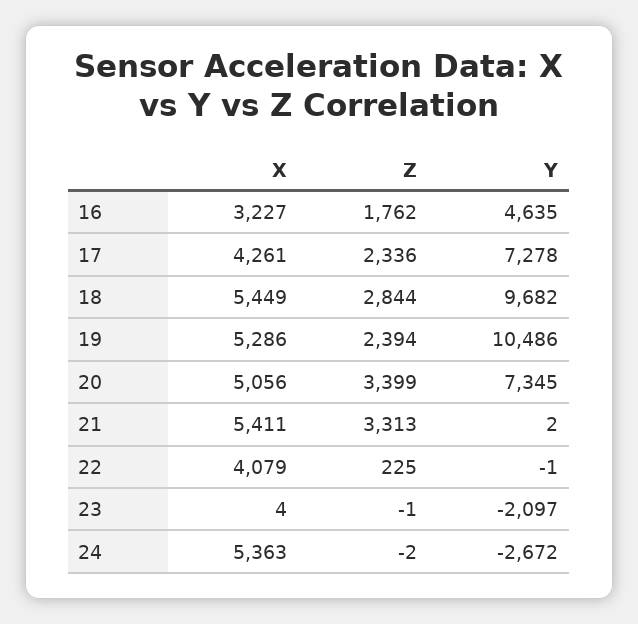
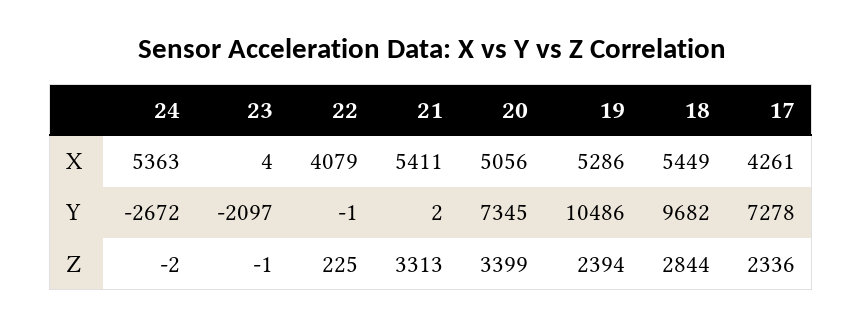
X, 16: 3227 -> none
Z, 16: 1762 -> none
Y, 16: 4635 -> none

